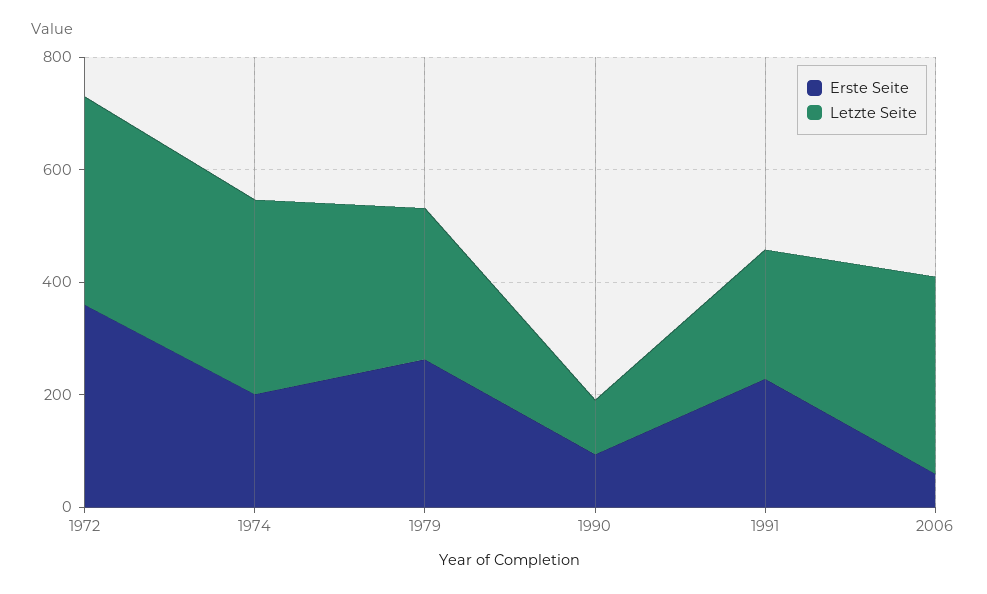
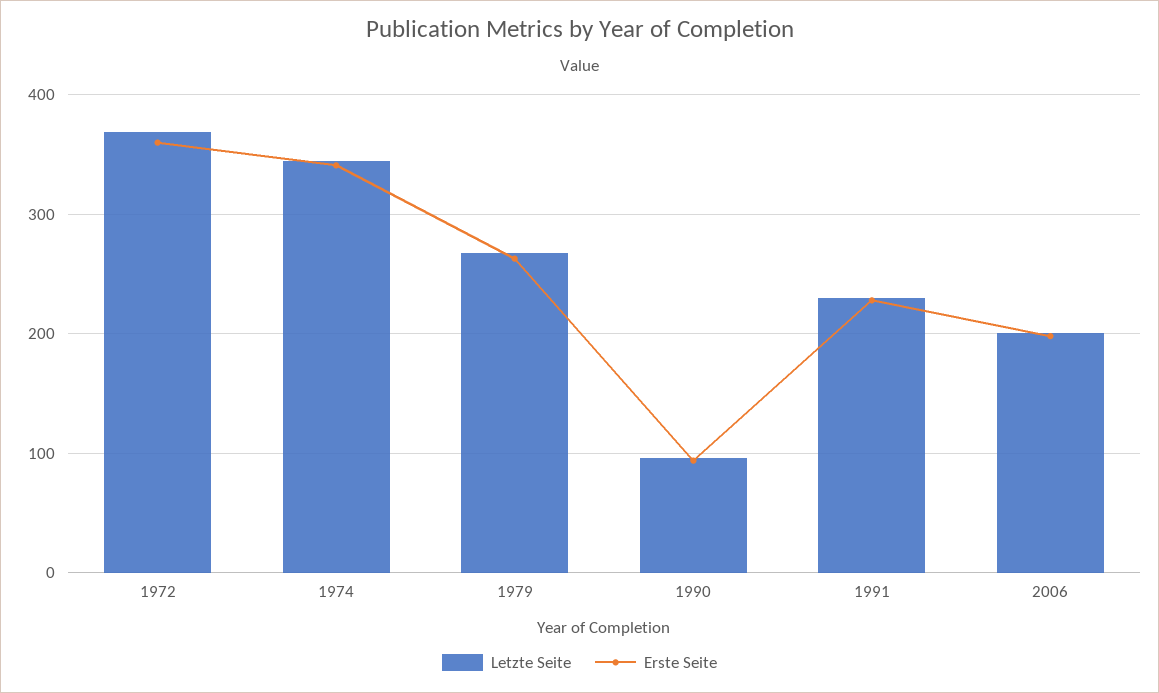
Erste Seite, 1974: 200 -> 340
Erste Seite, 2006: 50 -> 200
Letzte Seite, 2006: 350 -> 200

